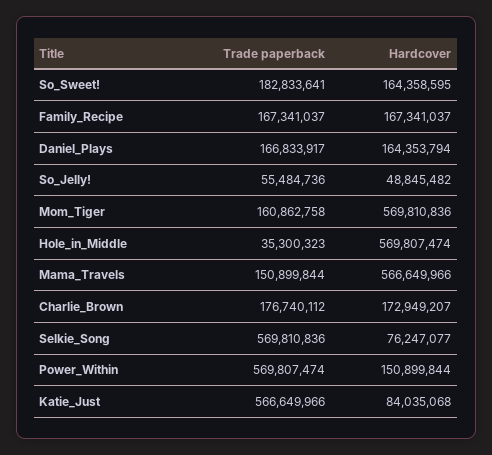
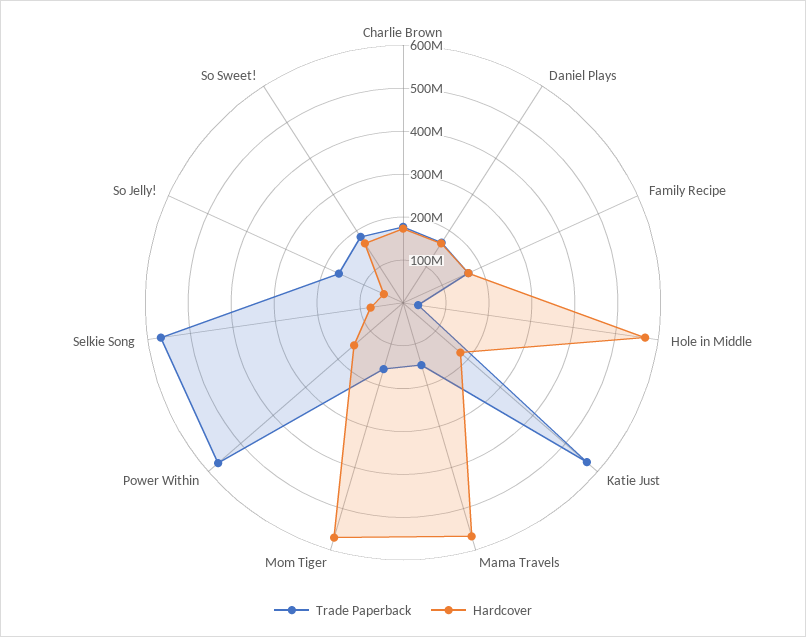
Trade paperback, So_Jelly!: 55484736 -> 160000000
Hardcover, Katie_Just: 84035068 -> 180000000

